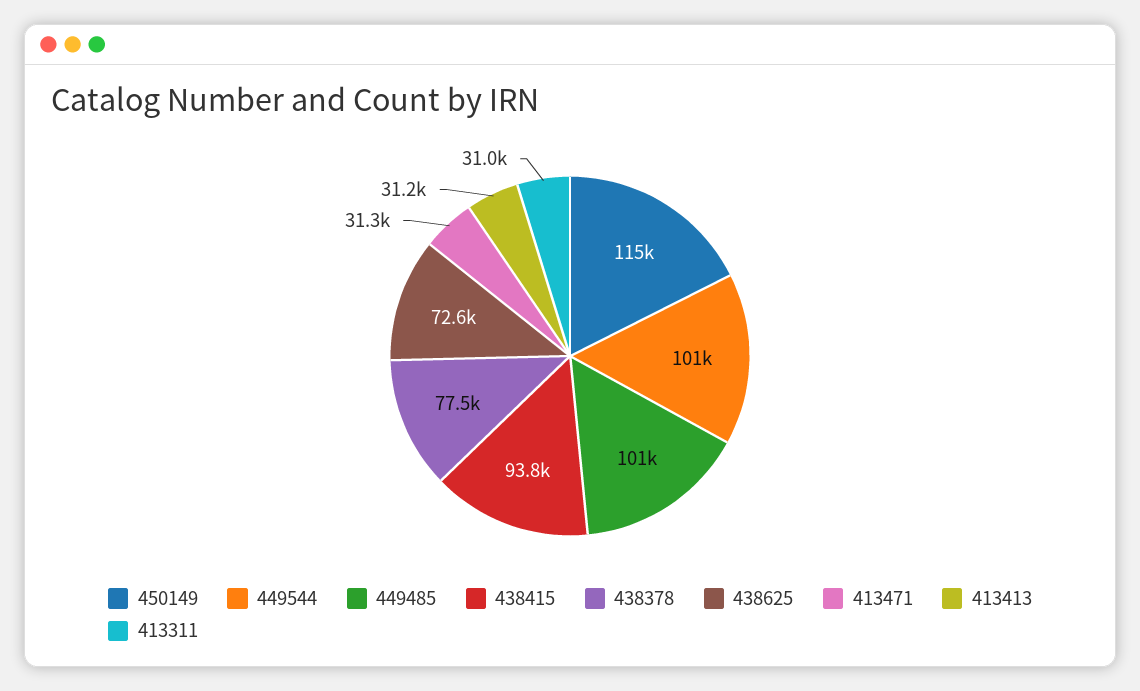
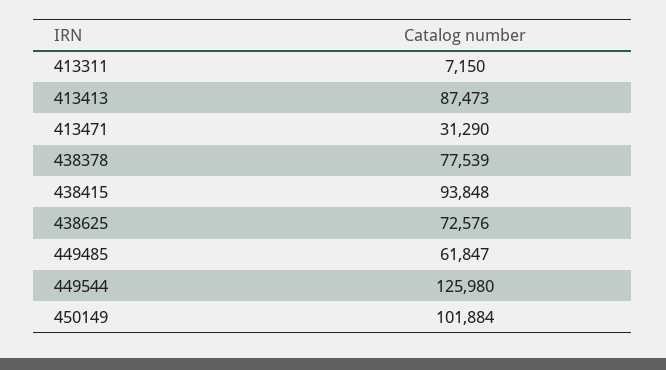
450149: 115000 -> 101884
449544: 101000 -> 125980
449485: 101000 -> 61847
413413: 31200 -> 87473
413311: 31000 -> 7150

